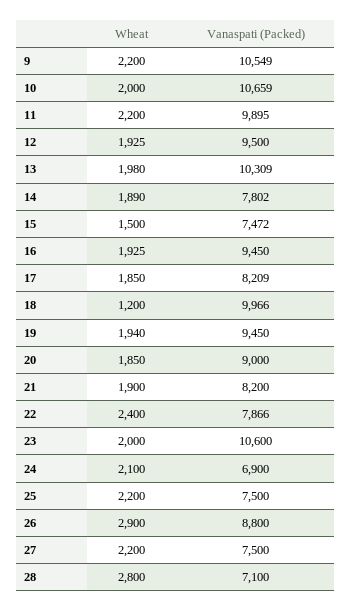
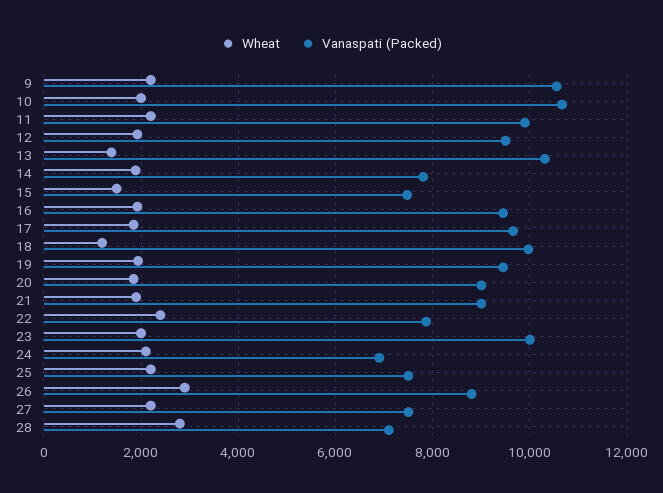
Wheat, 13: 1980 -> 1400
Vanaspati (Packed), 17: 8209 -> 9600
Vanaspati (Packed), 21: 8200 -> 9000
Vanaspati (Packed), 23: 10600 -> 10000

